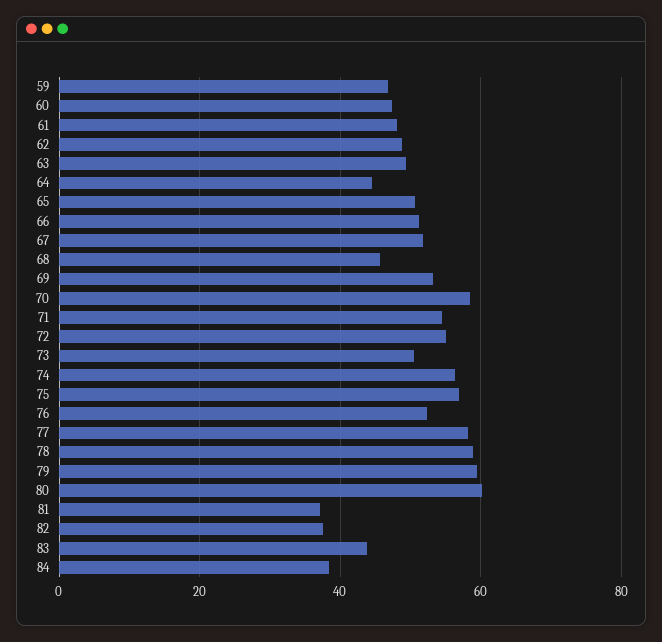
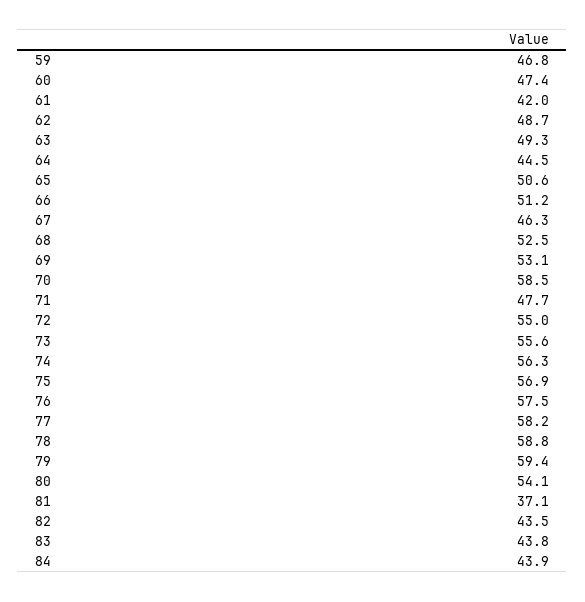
61: 48 -> 42
67: 52 -> 46.3
68: 46 -> 52.5
71: 54 -> 47.7
73: 50 -> 55.6
76: 52 -> 57.5
80: 60 -> 54.1
82: 38 -> 43.5
84: 38 -> 43.9

